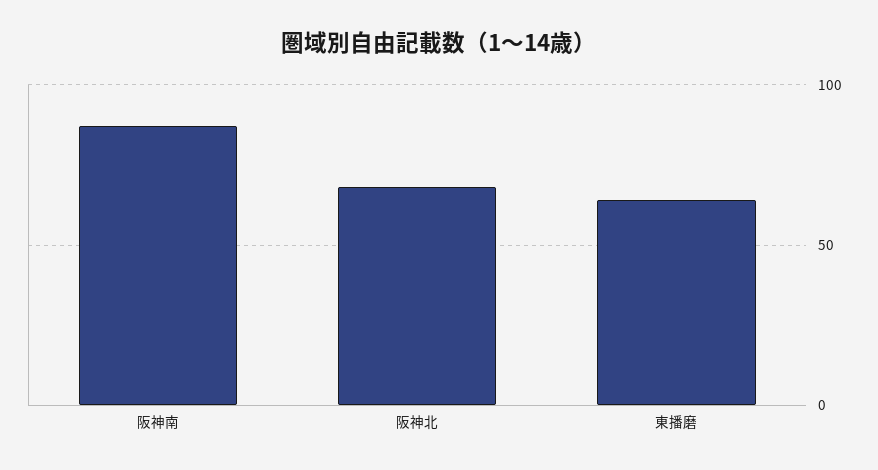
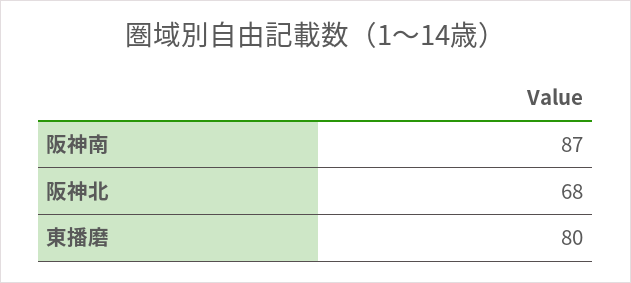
東播磨: 65 -> 80

